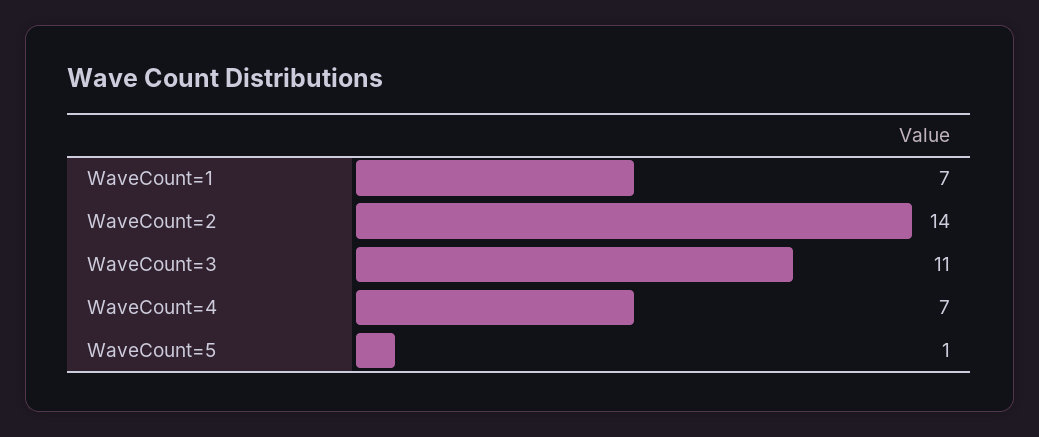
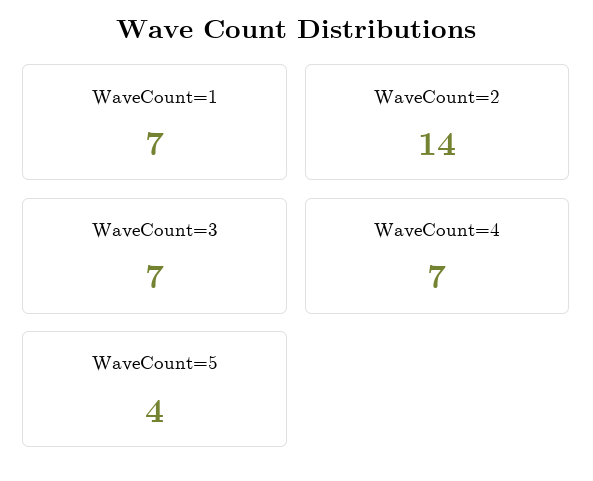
WaveCount=3: 11 -> 7
WaveCount=5: 1 -> 4

